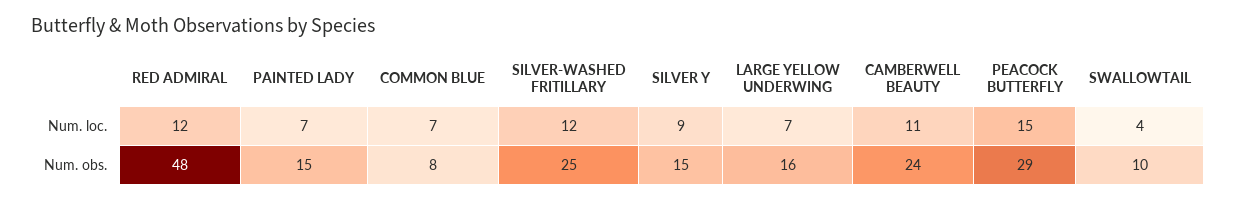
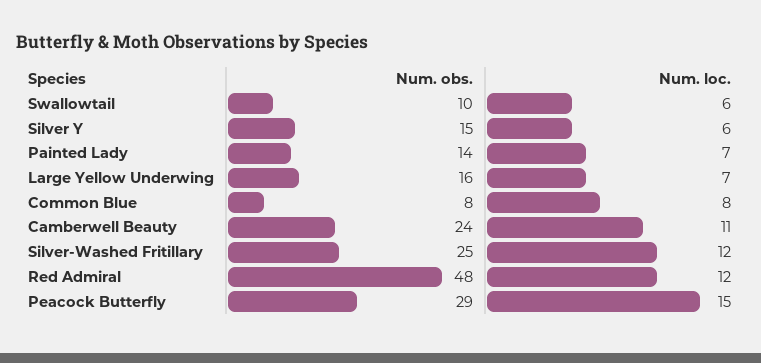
COMMON BLUE, Num. loc.: 7 -> 8
SILVER Y, Num. loc.: 9 -> 6
SWALLOWTAIL, Num. loc.: 4 -> 6
PAINTED LADY, Num. obs.: 15 -> 14

